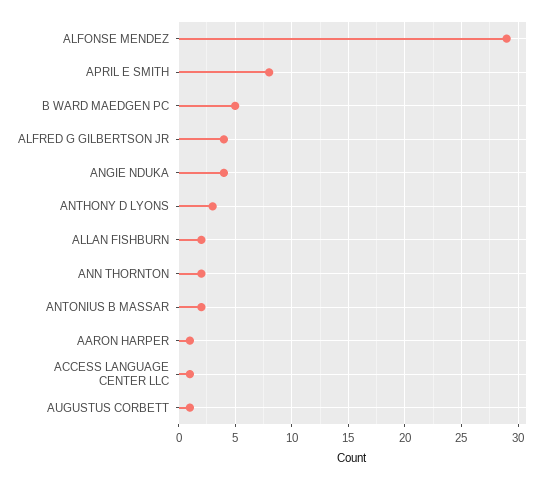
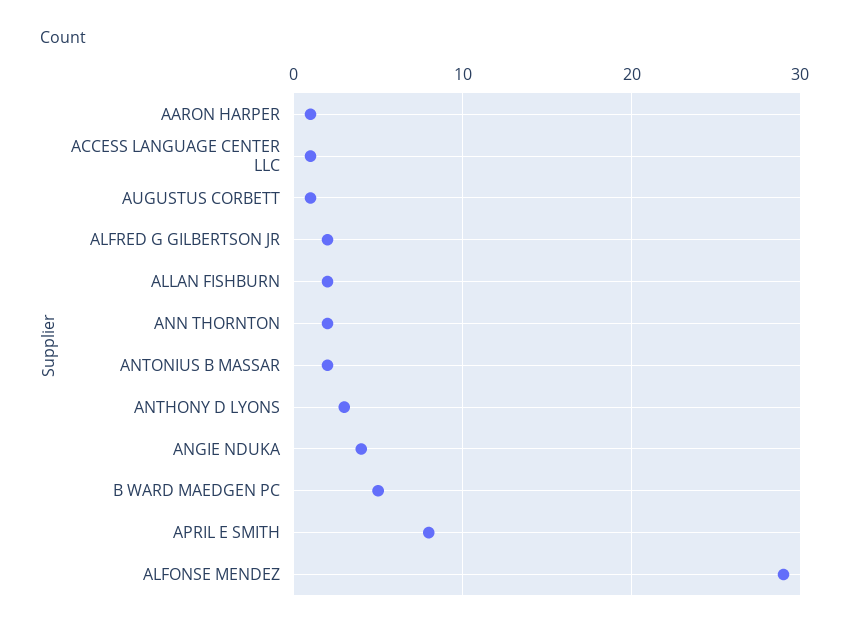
ALFRED G GILBERTSON JR: 4 -> 2

